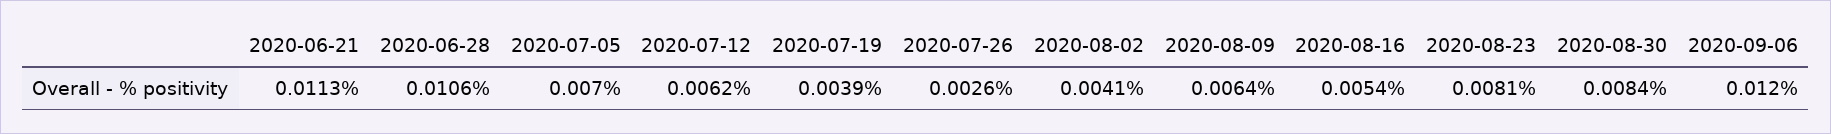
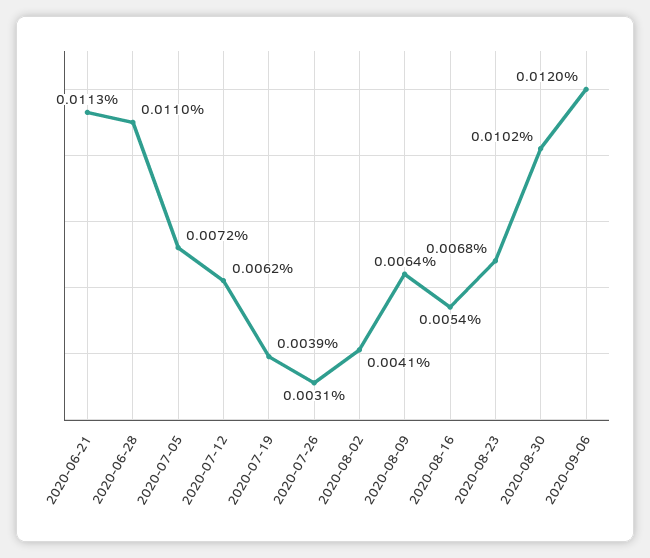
2020-06-28: 0.0106 -> 0.011
2020-07-05: 0.007 -> 0.0072
2020-07-26: 0.0026 -> 0.0031
2020-08-23: 0.0081 -> 0.0068
2020-08-30: 0.0084 -> 0.0102

